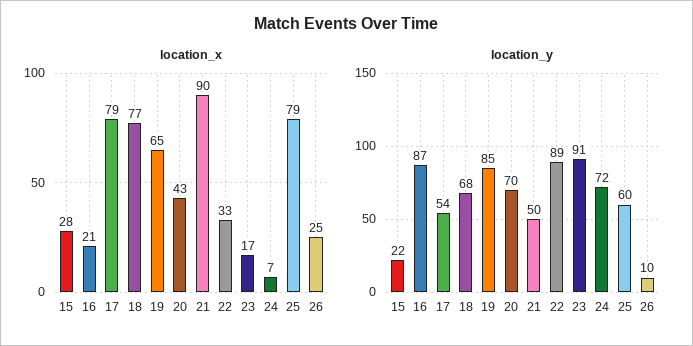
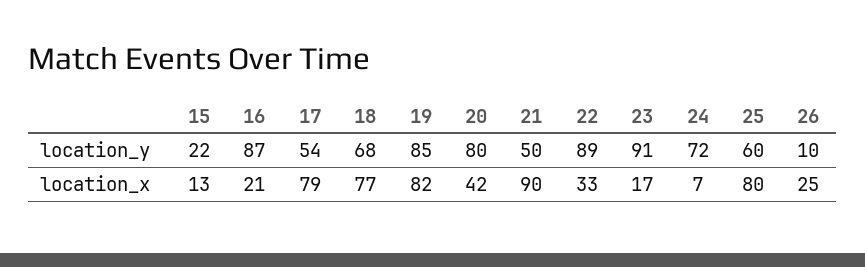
location_x, 15: 28 -> 13
location_x, 19: 65 -> 82
location_x, 20: 43 -> 42
location_x, 25: 79 -> 80
location_y, 20: 70 -> 80

